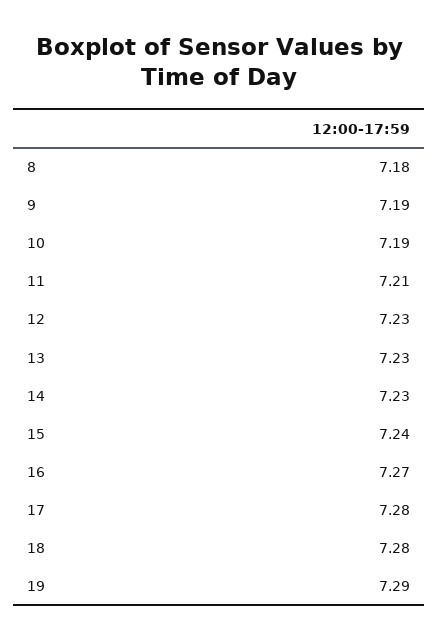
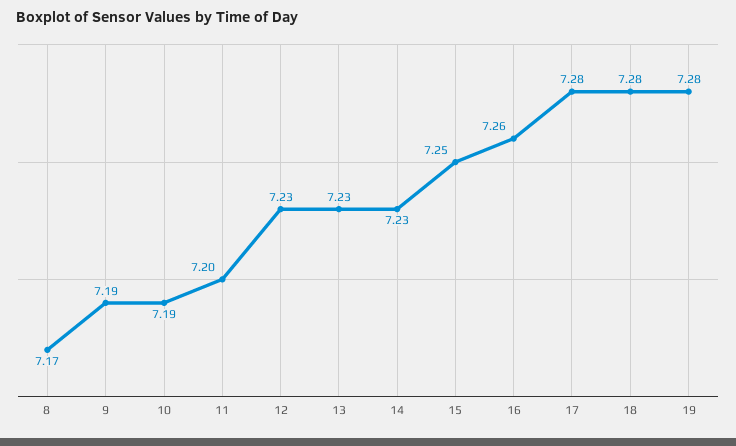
8: 7.18 -> 7.17
11: 7.21 -> 7.2
15: 7.24 -> 7.25
16: 7.27 -> 7.26
19: 7.29 -> 7.28

